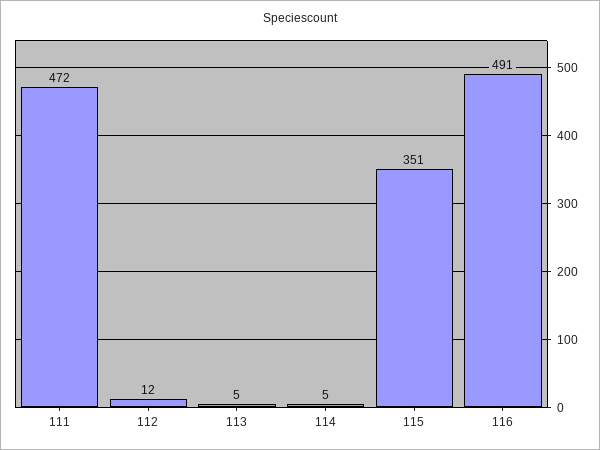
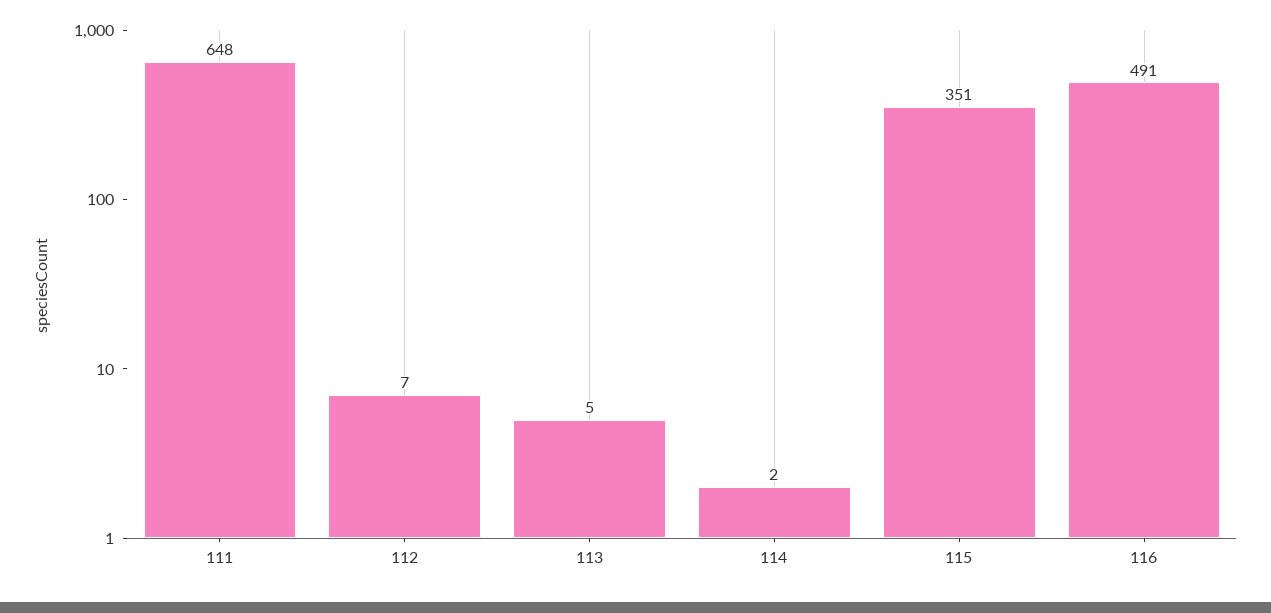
111: 472 -> 648
112: 12 -> 7
114: 5 -> 2

